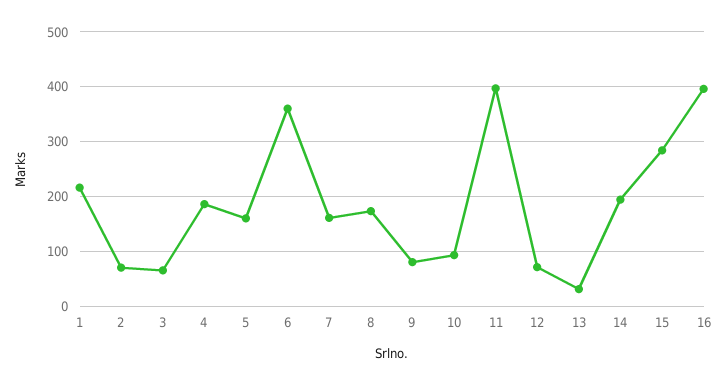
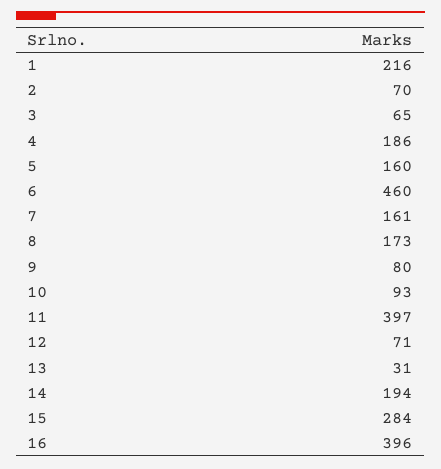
6: 360 -> 460

